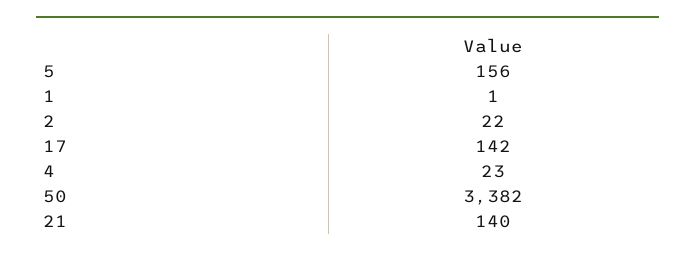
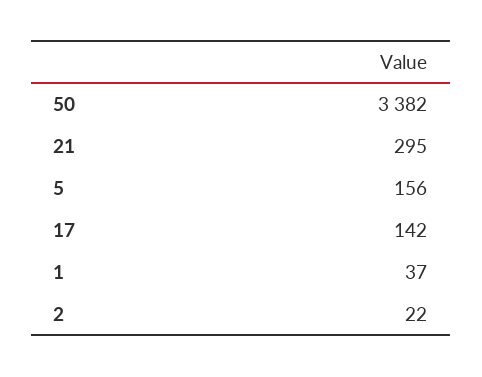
1: 1 -> 37
4: 23 -> none
21: 140 -> 295

